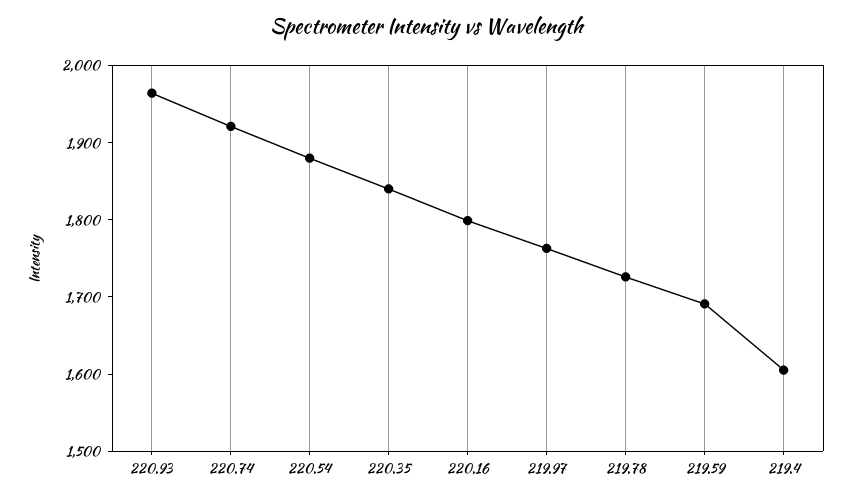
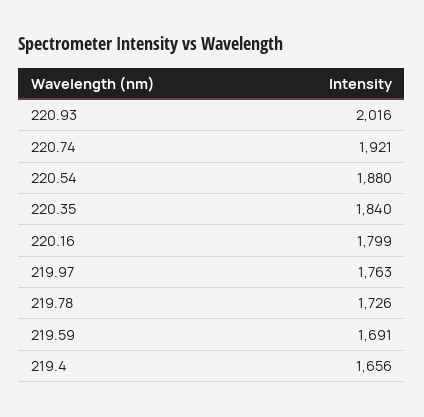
220.93: 1960 -> 2016
219.4: 1600 -> 1656

